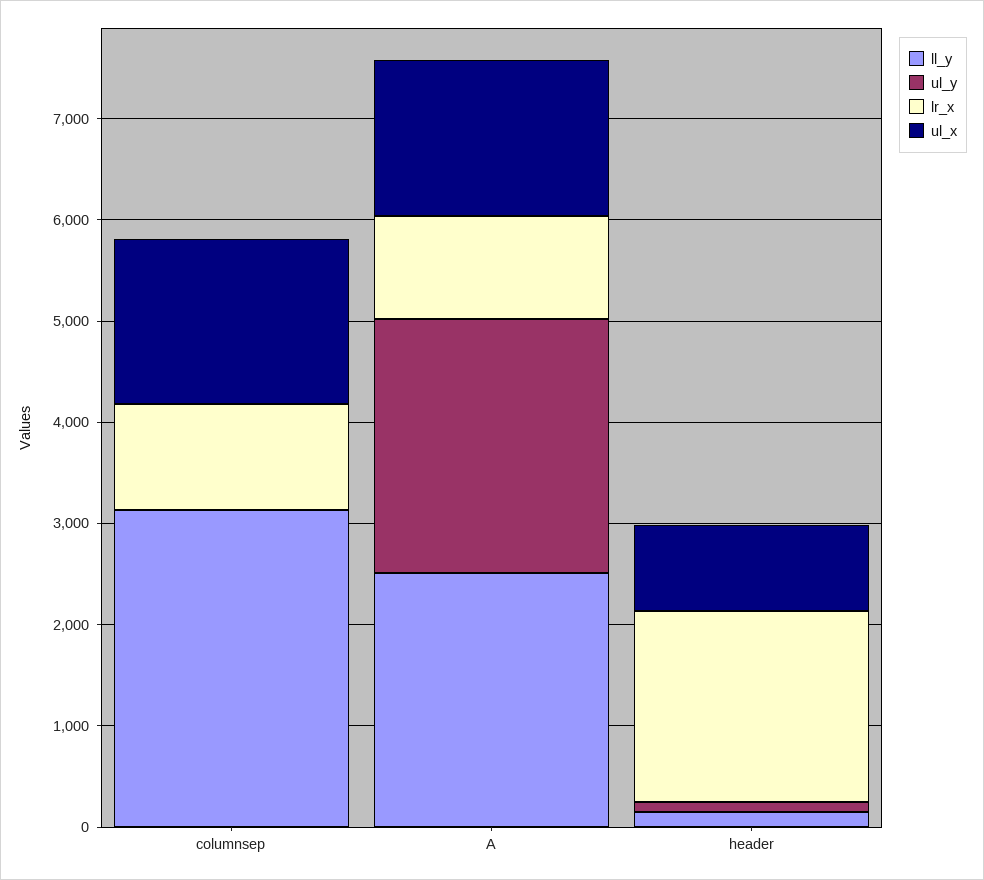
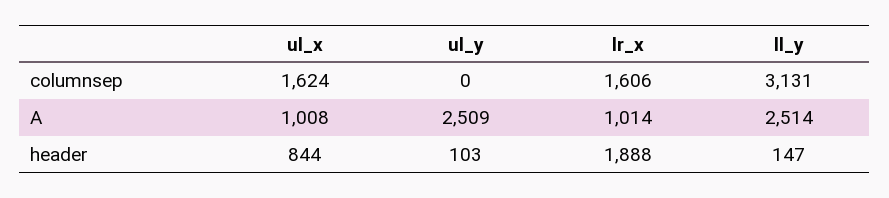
lr_x, columnsep: 1000 -> 1606
ul_x, A: 1600 -> 1008

